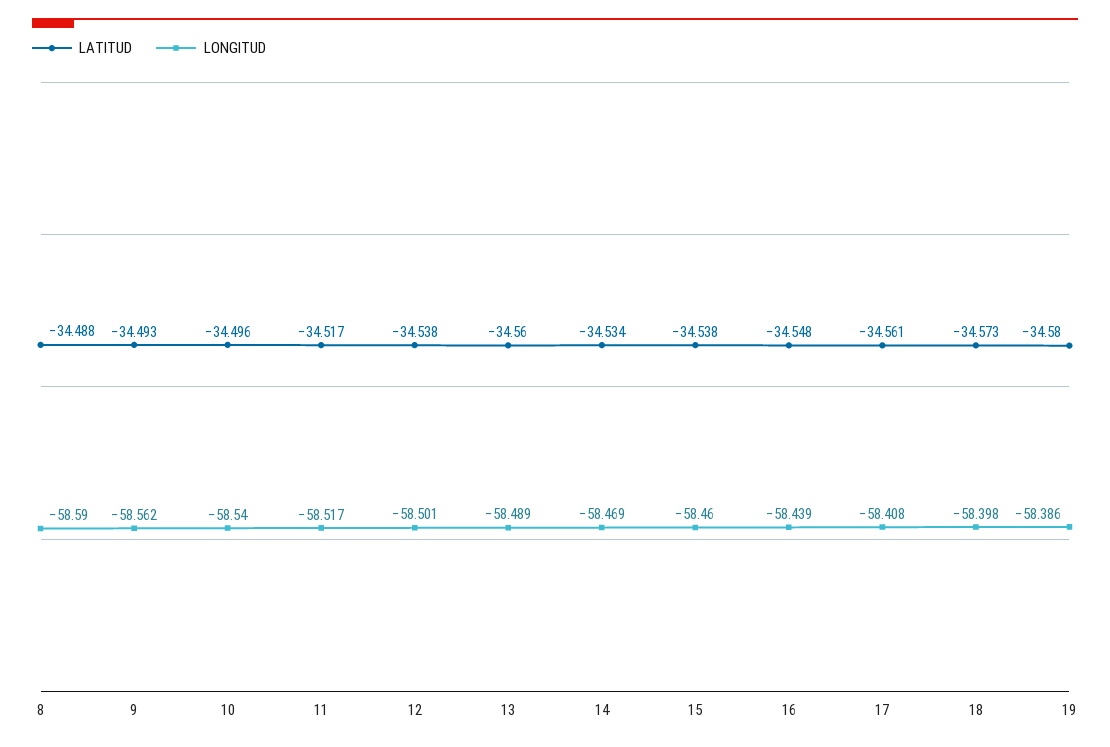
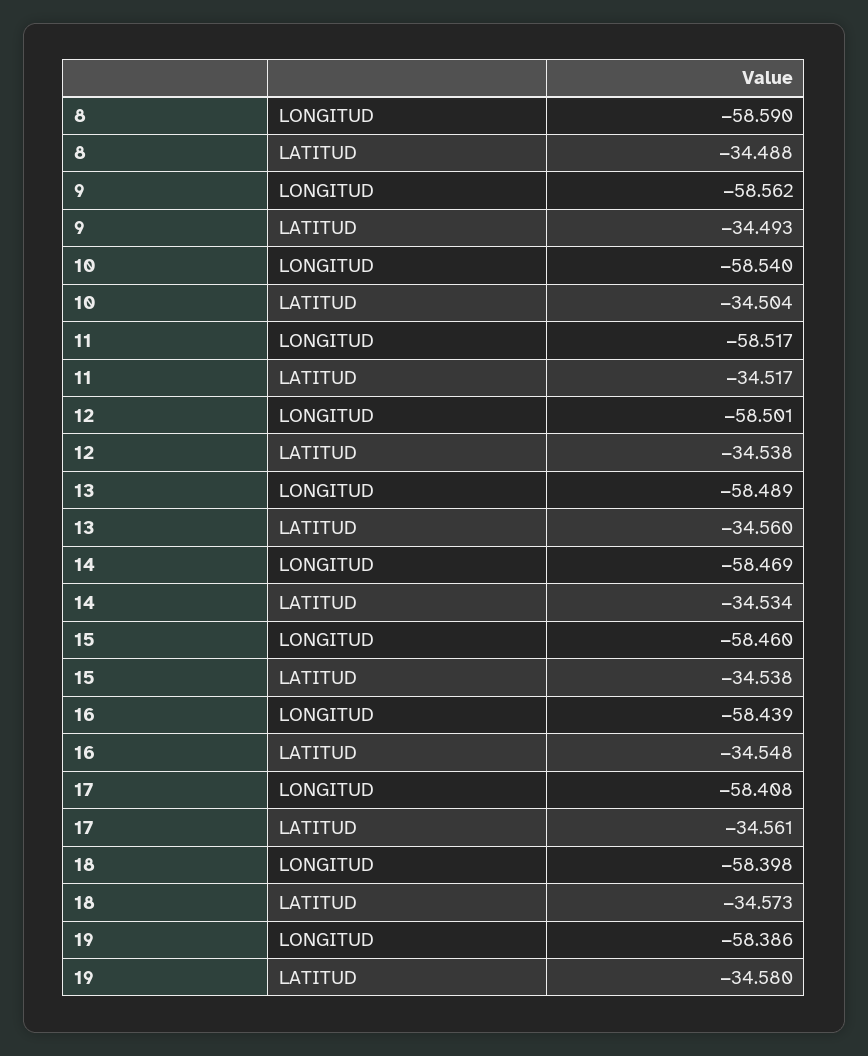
LATITUD, 10: -34.496 -> -34.504

